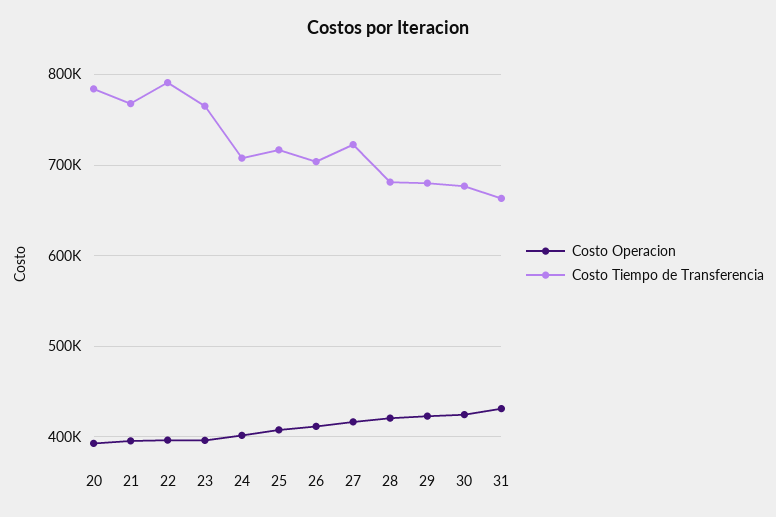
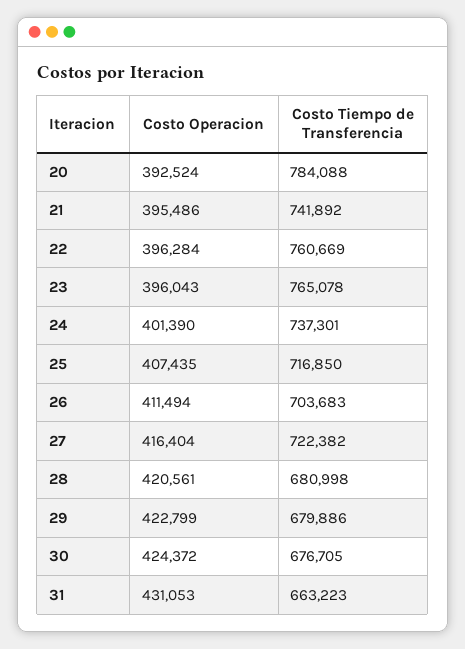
Costo Tiempo de Transferencia, 21: 770000 -> 741892
Costo Tiempo de Transferencia, 22: 790000 -> 760669
Costo Tiempo de Transferencia, 24: 710000 -> 737301

